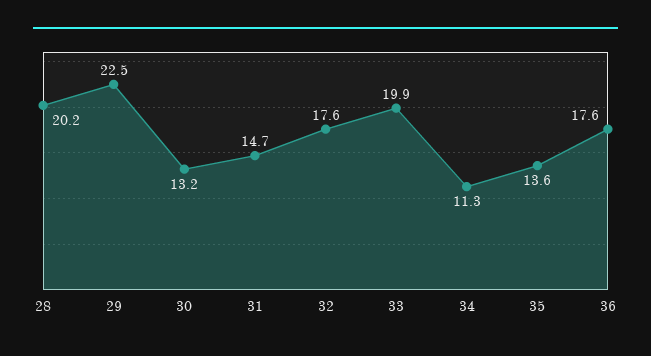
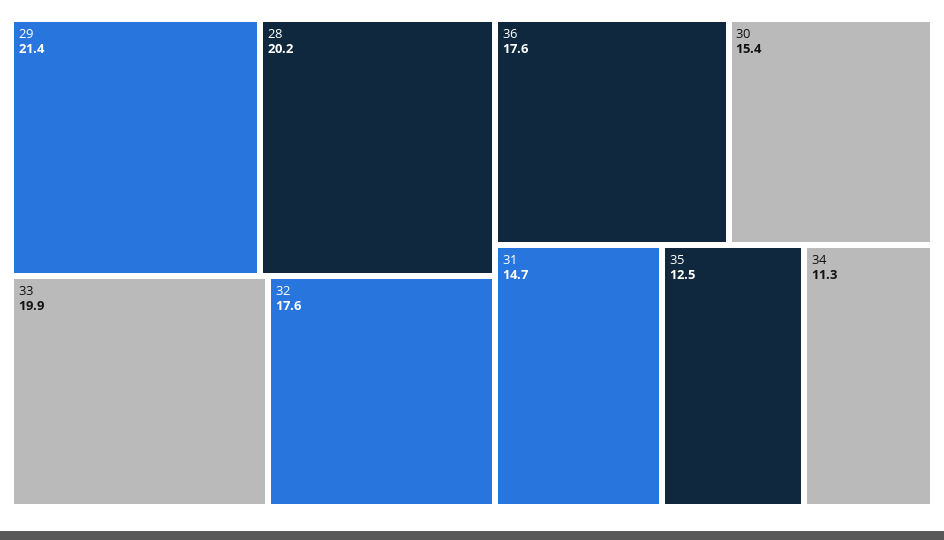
29: 22.5 -> 21.4
30: 13.2 -> 15.4
35: 13.6 -> 12.5

